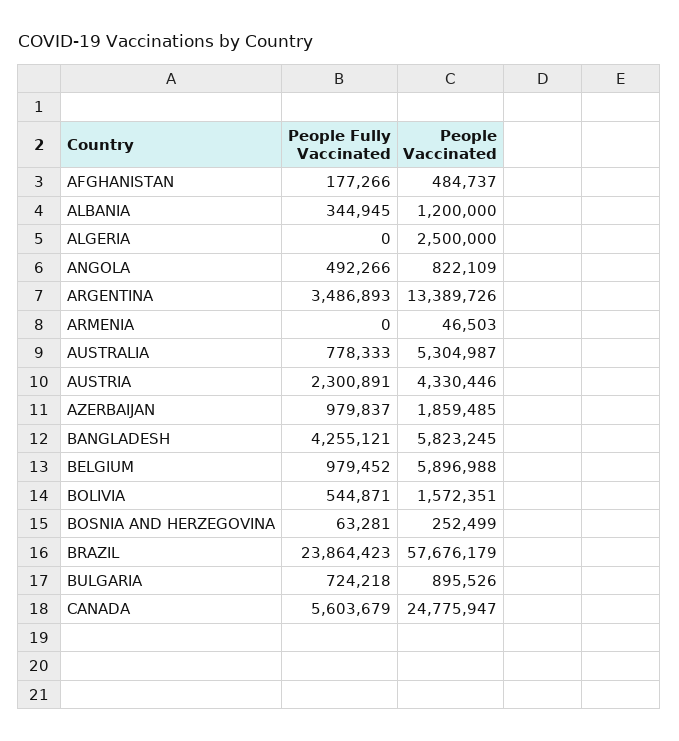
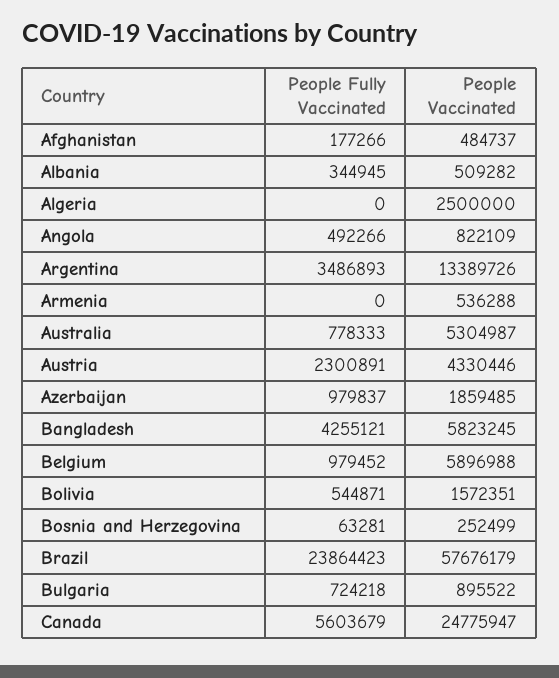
People Vaccinated, ALBANIA: 1200000 -> 509282
People Vaccinated, ARMENIA: 46503 -> 536288
People Vaccinated, BULGARIA: 895526 -> 895522

